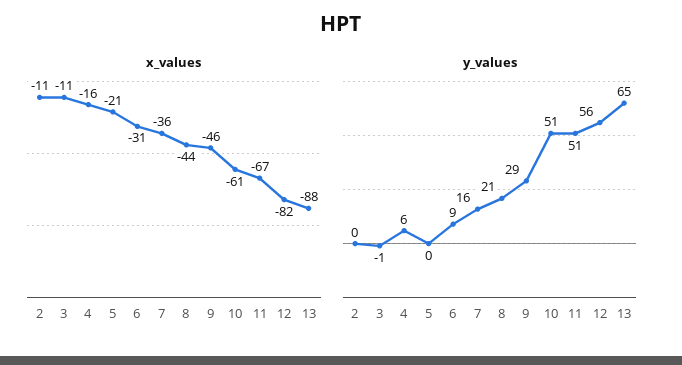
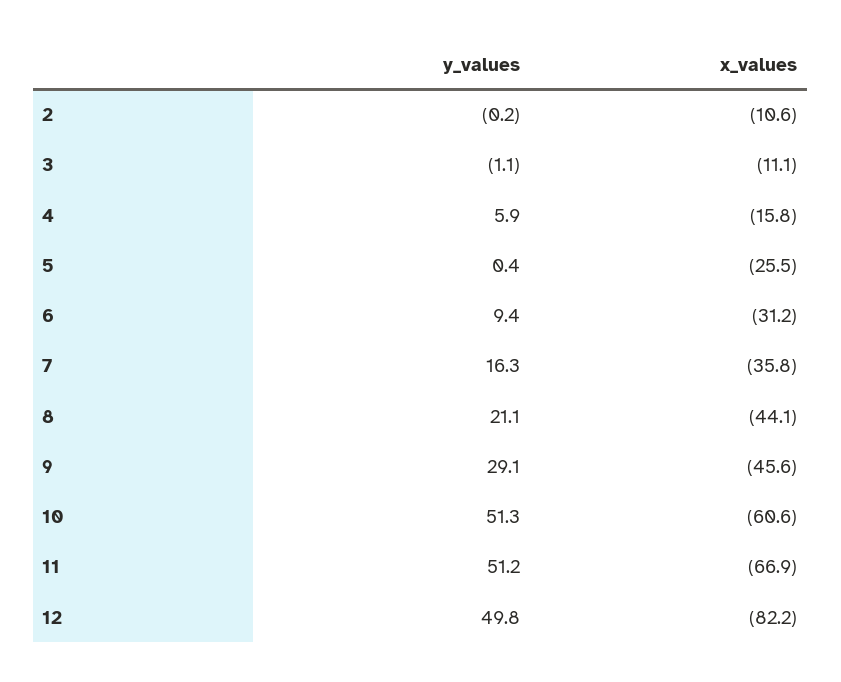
x_values, 5: -21 -> -25.5
x_values, 13: -88 -> none
y_values, 12: 56 -> 49.8
y_values, 13: 65 -> none

